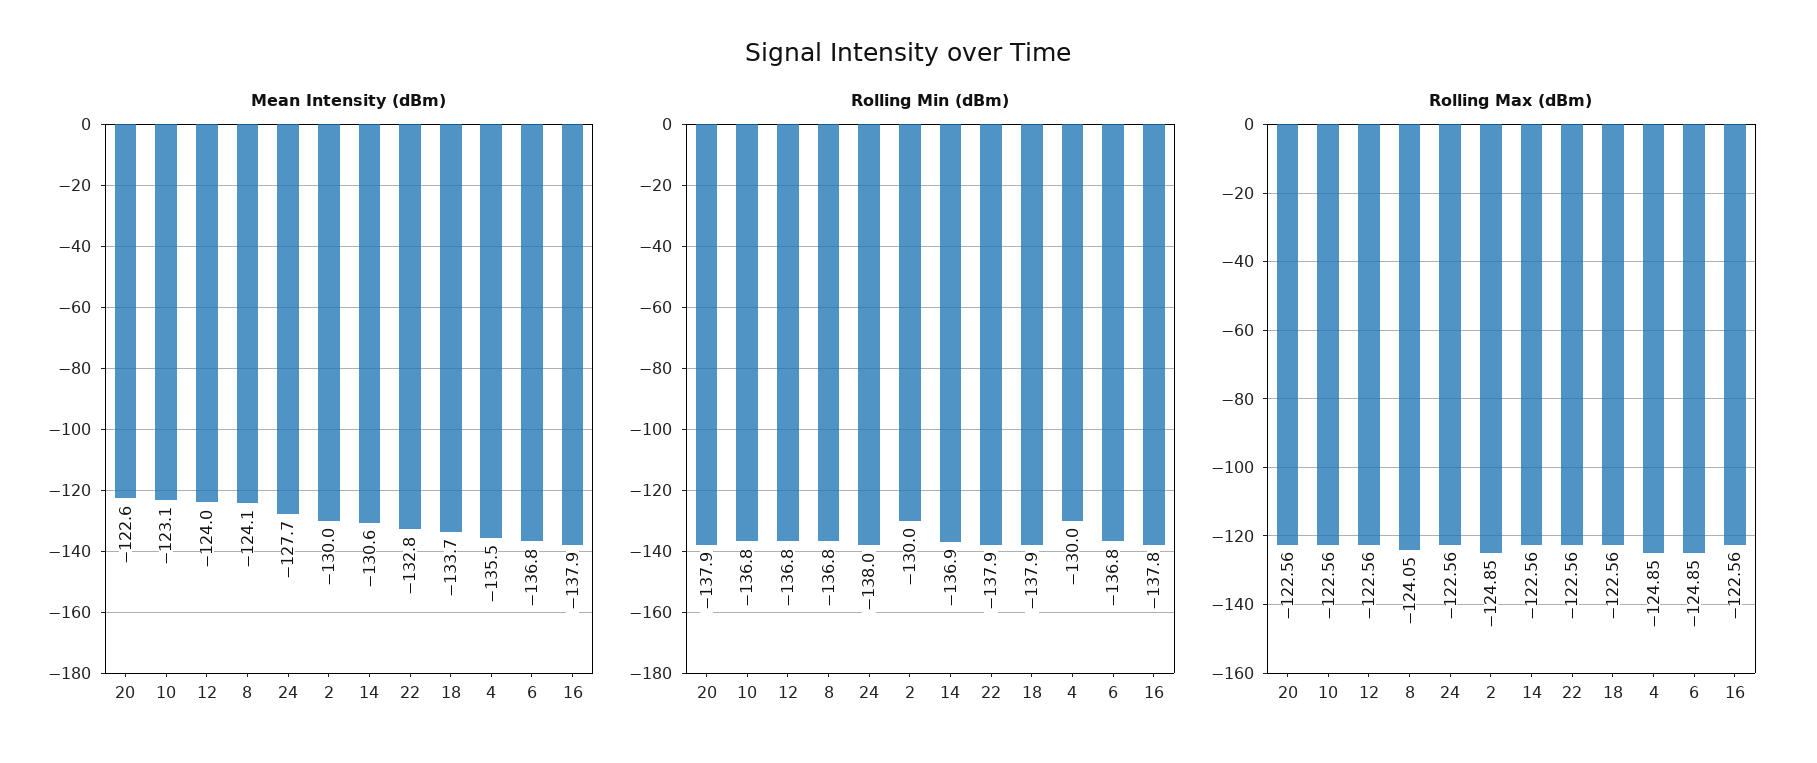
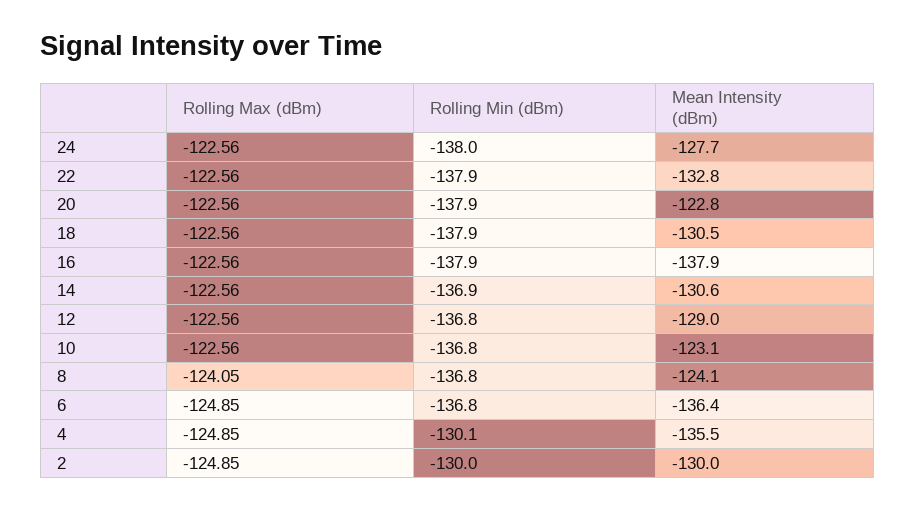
Mean Intensity (dBm), 20: -122.6 -> -122.8
Mean Intensity (dBm), 12: -124 -> -129
Mean Intensity (dBm), 18: -133.7 -> -130.5
Mean Intensity (dBm), 6: -136.8 -> -136.4
Rolling Min (dBm), 4: -130 -> -130.1
Rolling Min (dBm), 16: -137.8 -> -137.9

